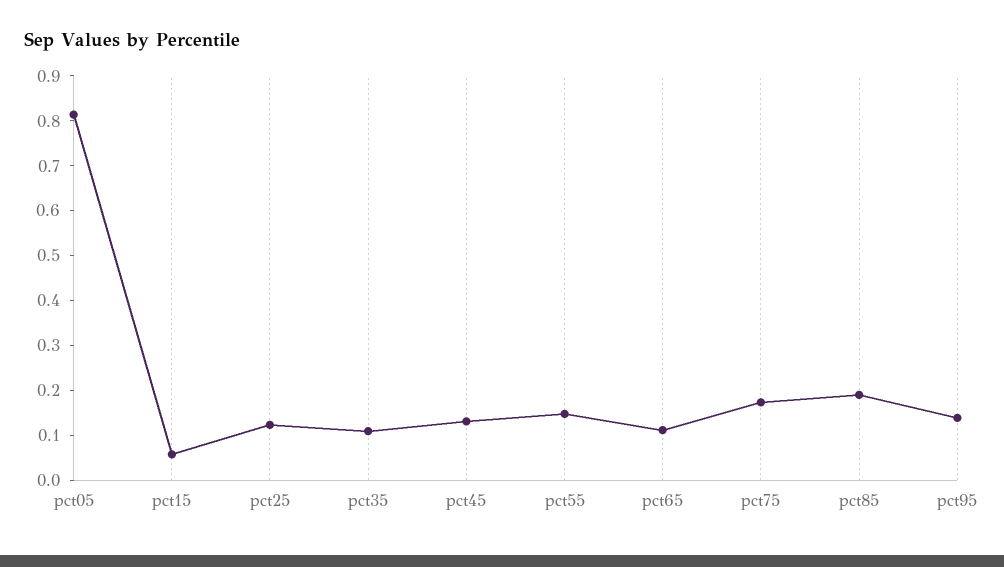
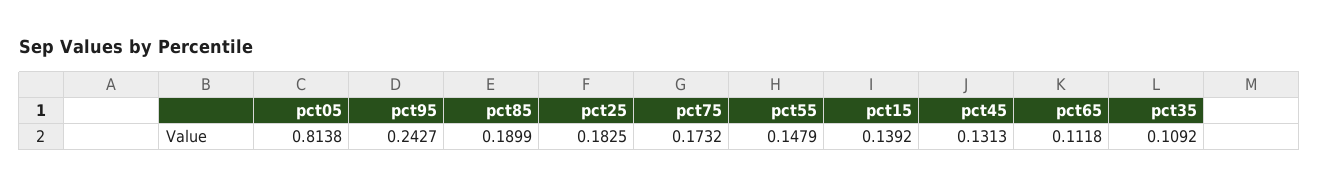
pct15: 0.06 -> 0.1392
pct25: 0.12 -> 0.1825
pct95: 0.14 -> 0.2427

